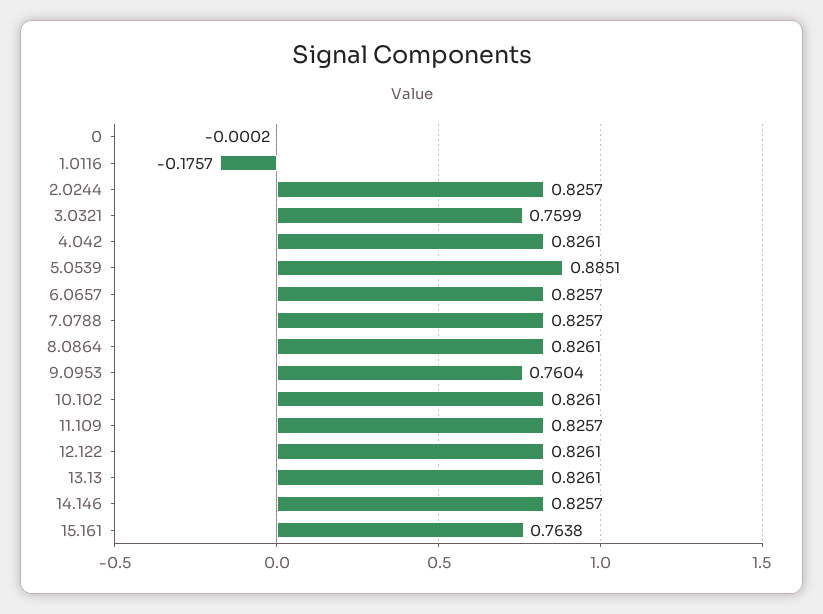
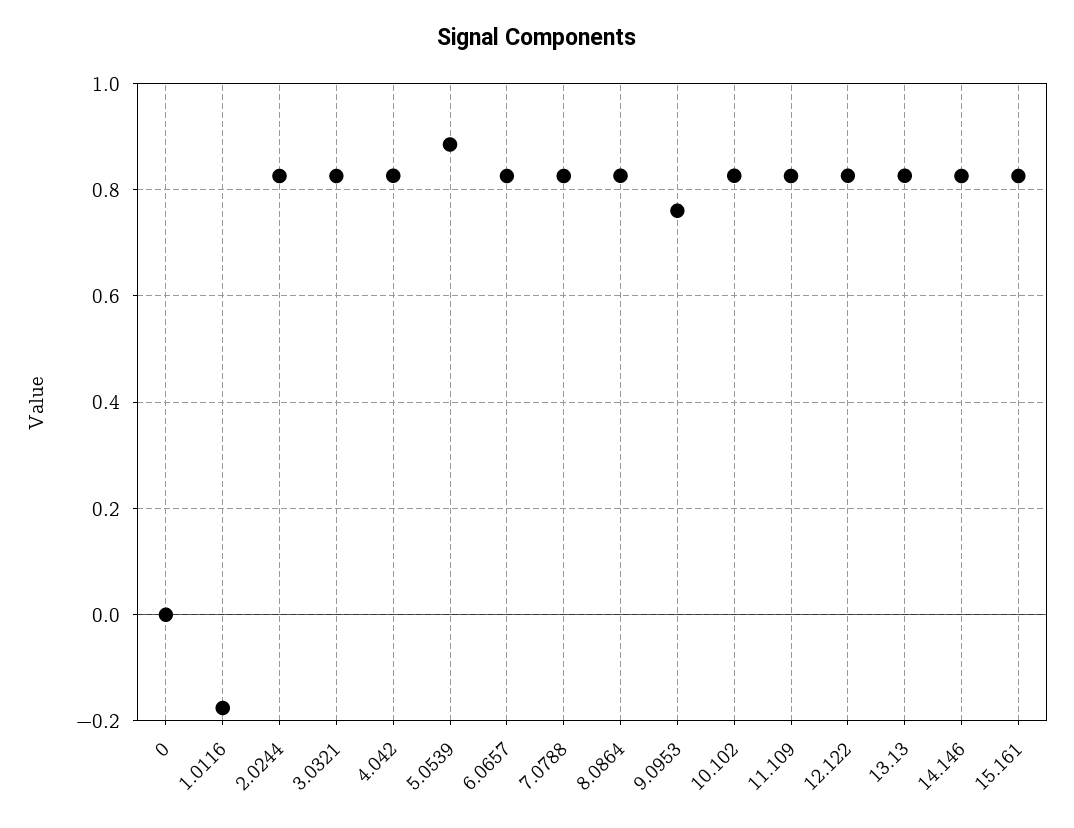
3.0321: 0.7599 -> 0.82
15.161: 0.7638 -> 0.82

